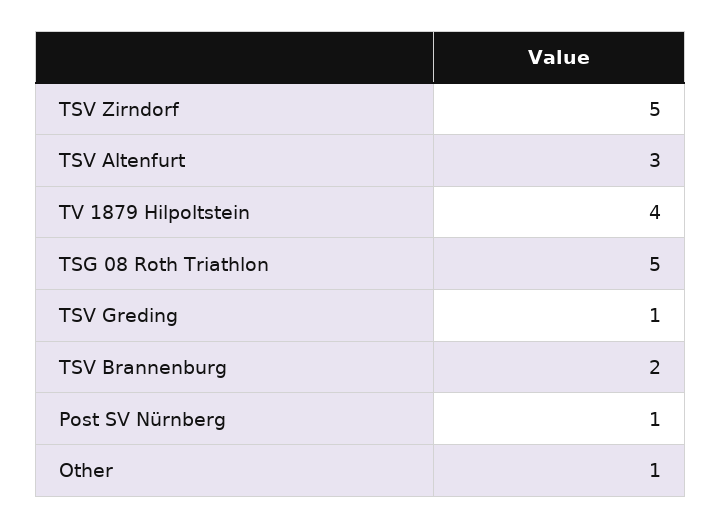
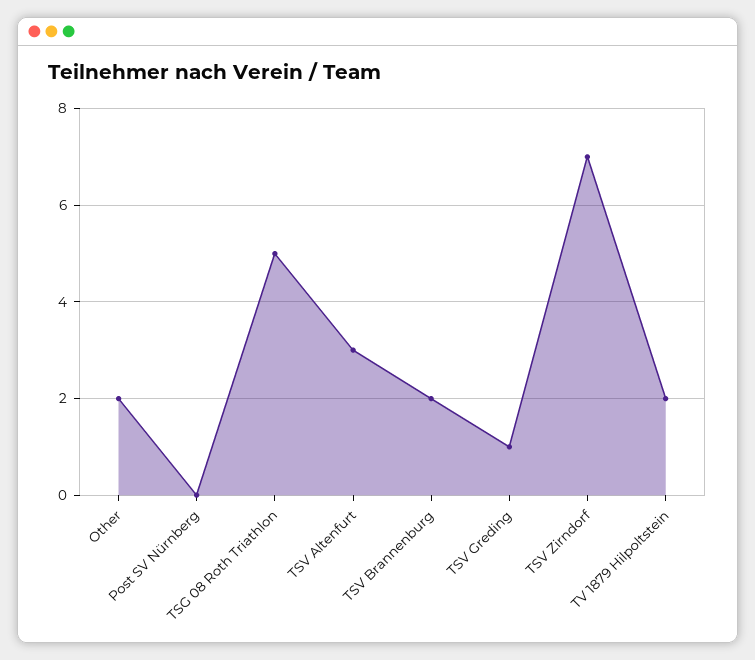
TSV Zirndorf: 5 -> 7
TV 1879 Hilpoltstein: 4 -> 2
Post SV Nürnberg: 1 -> 0
Other: 1 -> 2

